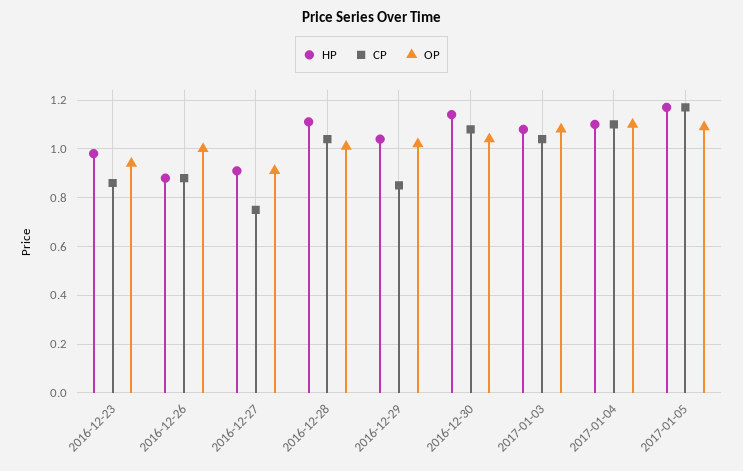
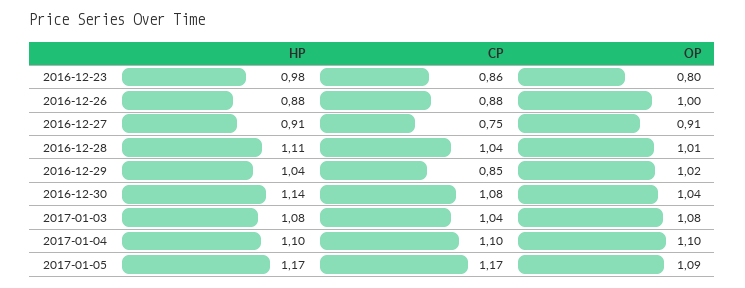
OP, 2016-12-23: 0.95 -> 0.8

